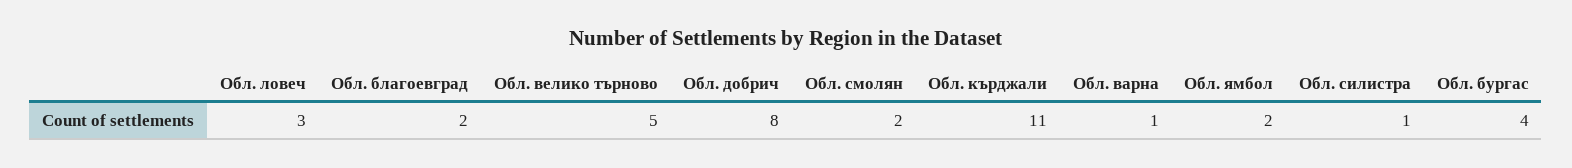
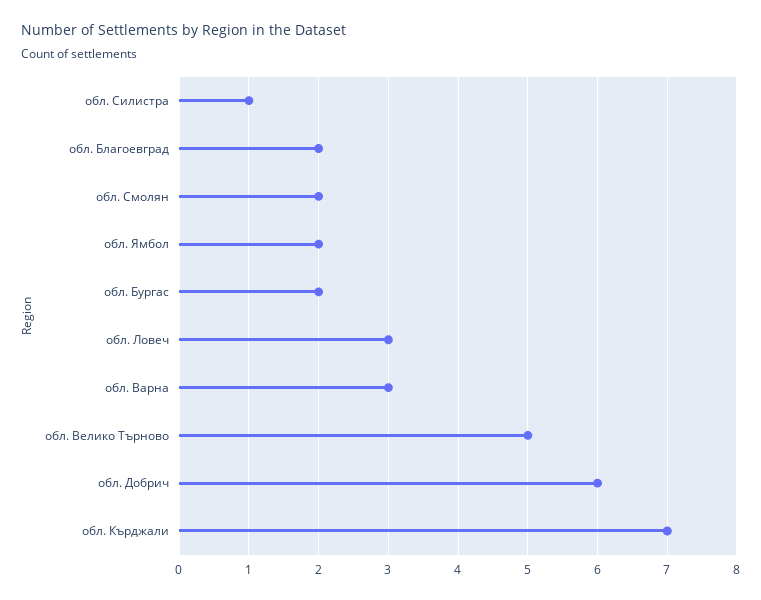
Обл. добрич: 8 -> 6
Обл. кърджали: 11 -> 7
Обл. варна: 1 -> 3
Обл. бургас: 4 -> 2

